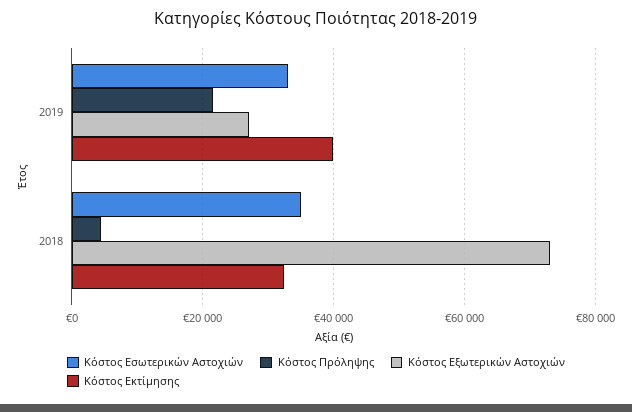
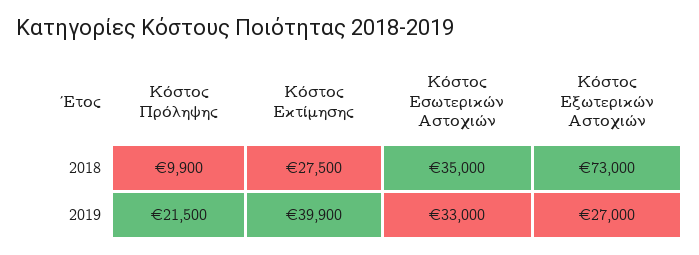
Κόστος Πρόληψης, 2018: 4000 -> 9900
Κόστος Εκτίμησης, 2018: 32000 -> 27500

